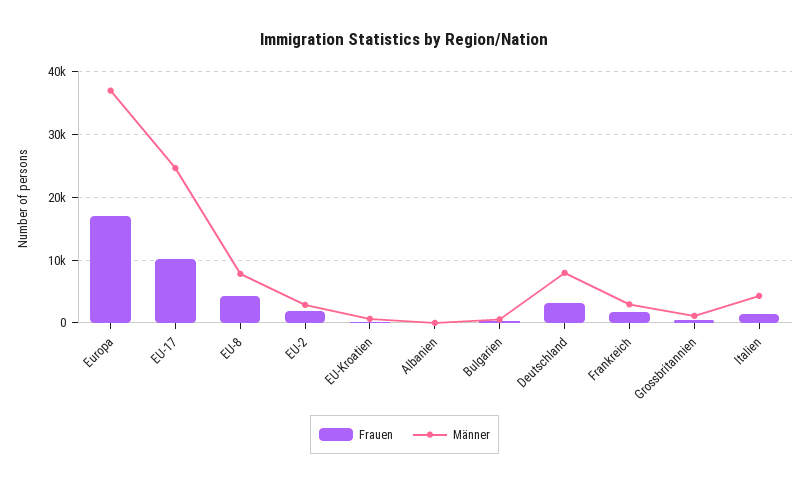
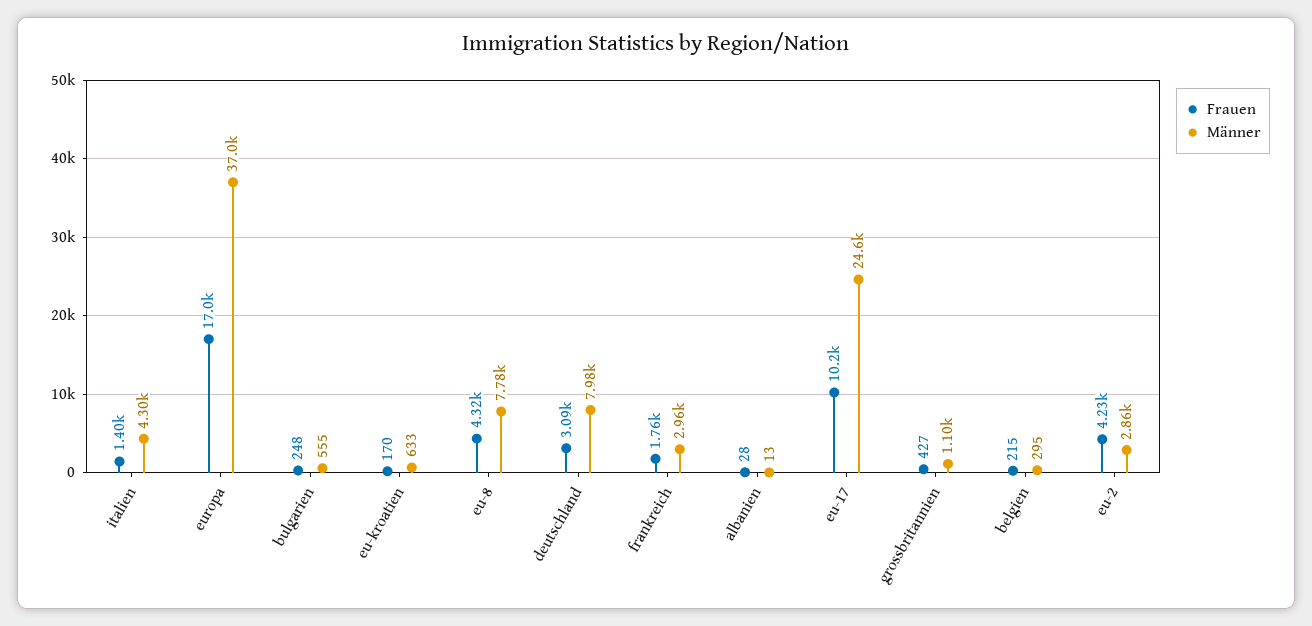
Frauen, EU-2: 2000 -> 4230
Frauen, belgien: none -> 215
Männer, belgien: none -> 295

